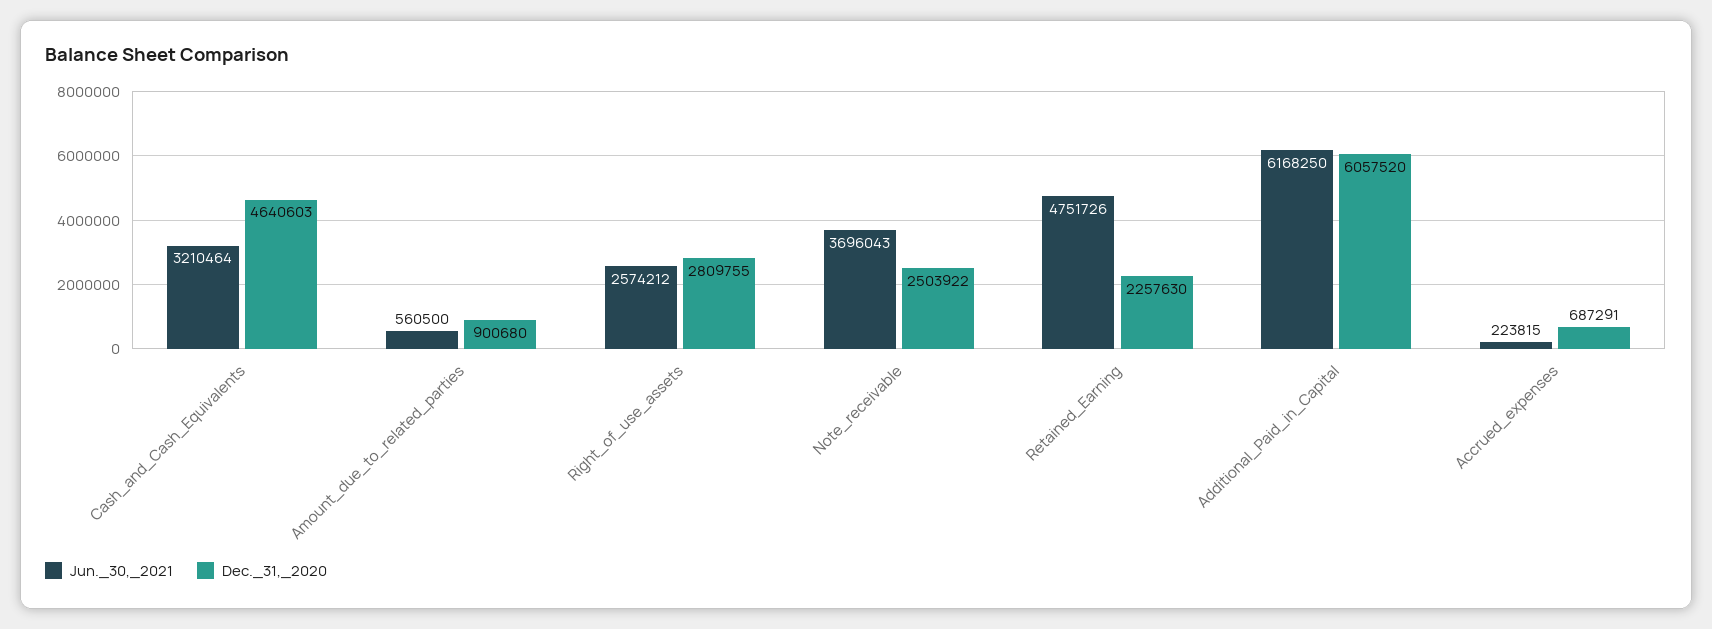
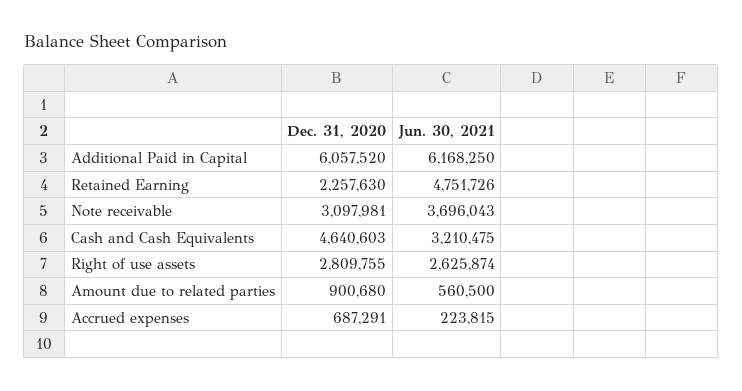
Jun._30,_2021, Cash_and_Cash_Equivalents: 3210464 -> 3210475
Jun._30,_2021, Right_of_use_assets: 2574212 -> 2625874
Dec._31,_2020, Note_receivable: 2503922 -> 3097981

